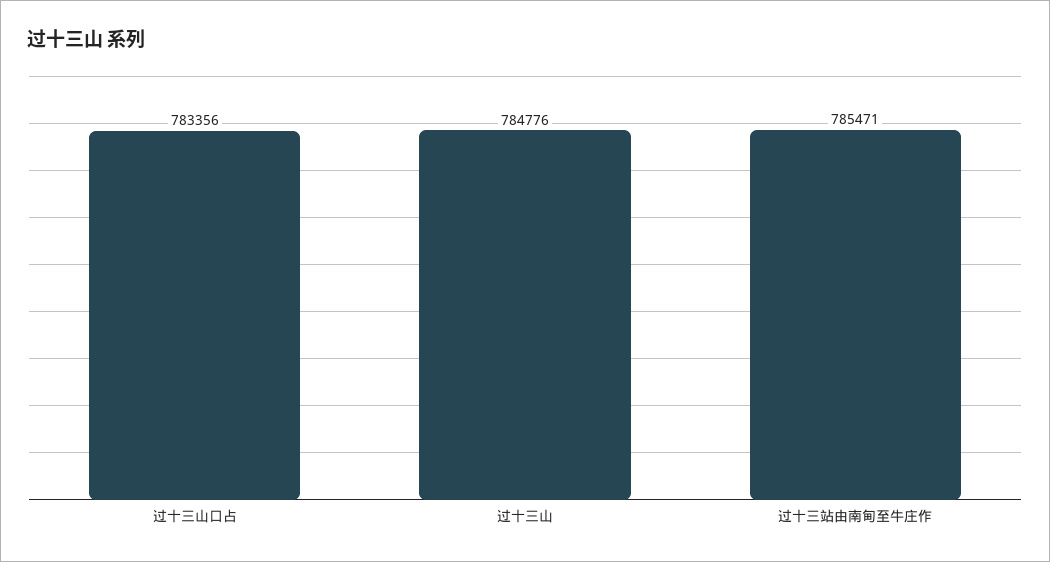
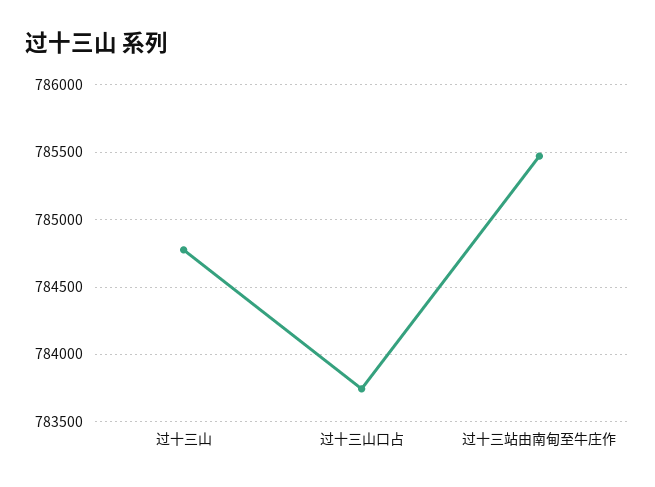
过十三山口占: 783356 -> 783750

